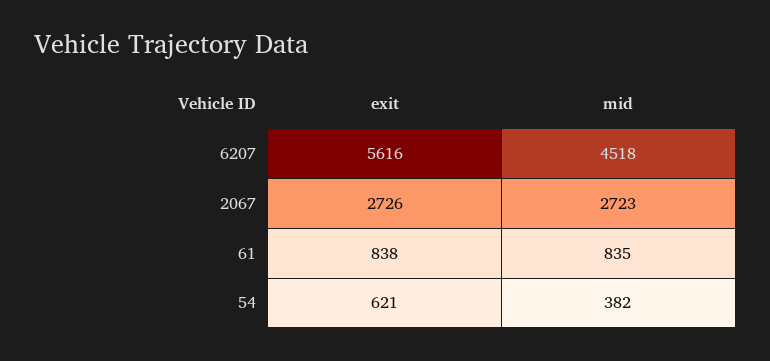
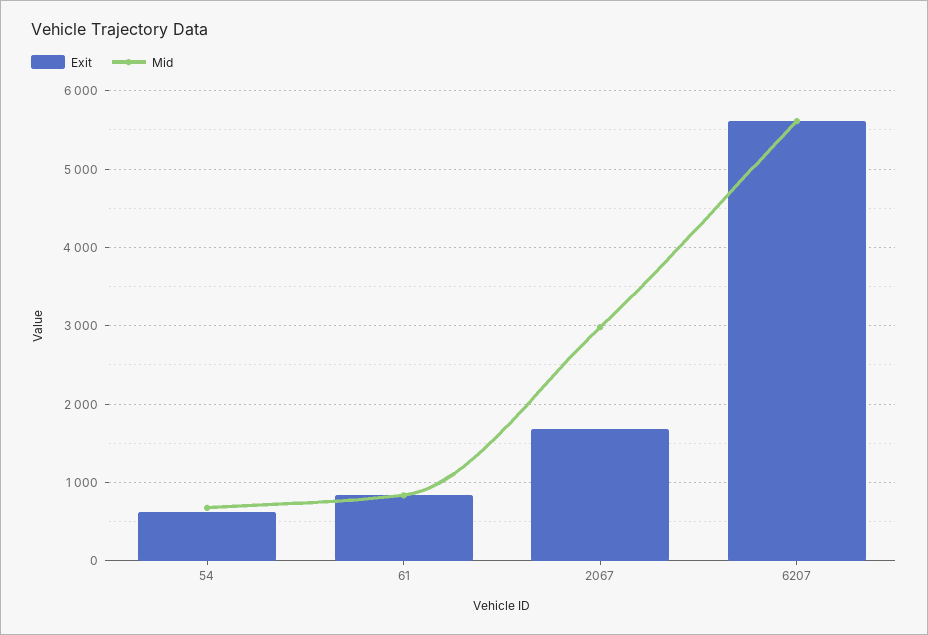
mid, 6207: 4518 -> 5600
exit, 2067: 2726 -> 1700
mid, 2067: 2723 -> 3000
mid, 54: 382 -> 700

